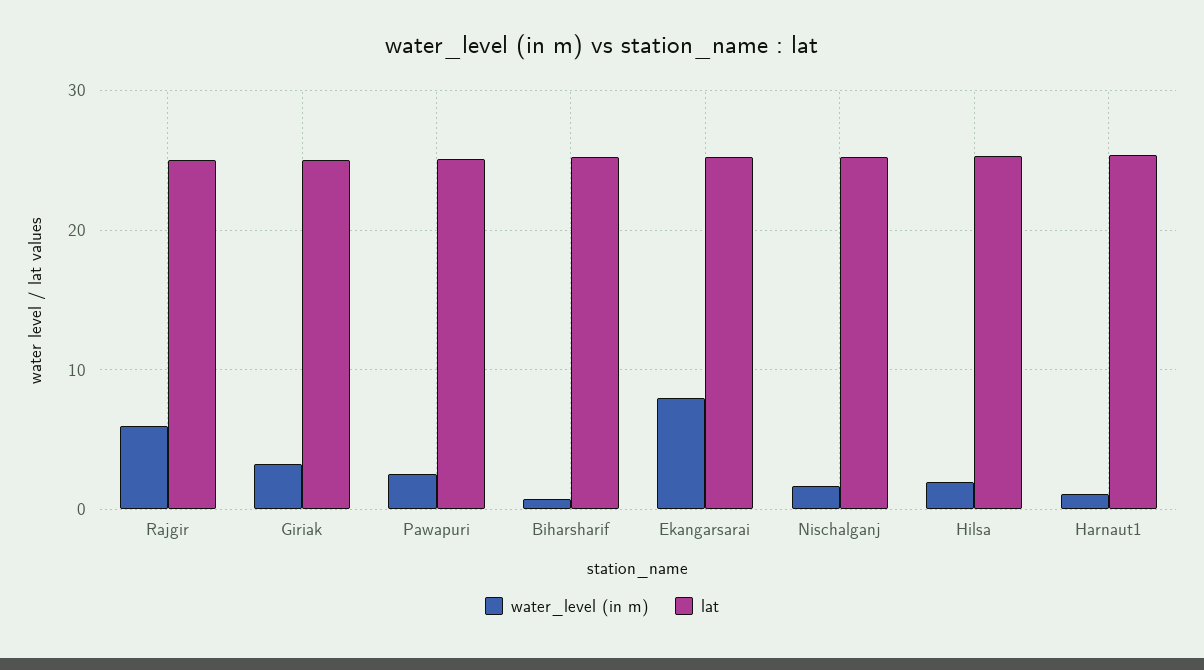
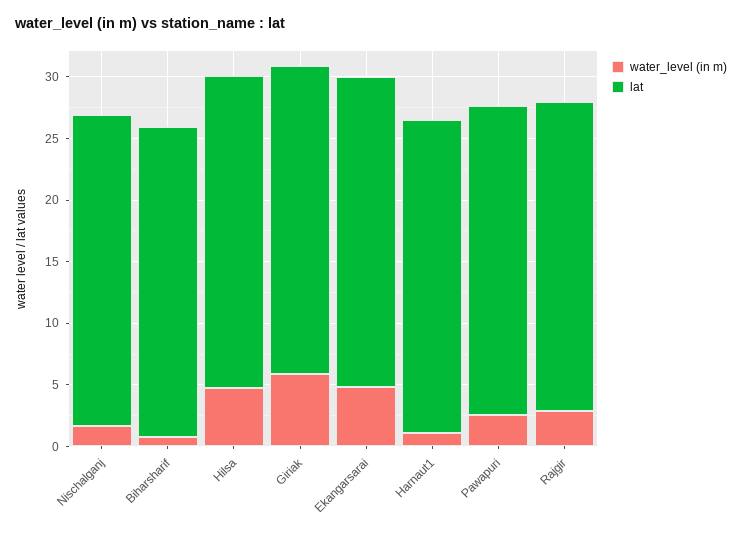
water_level (in m), Rajgir: 6 -> 3
water_level (in m), Giriak: 3 -> 6
water_level (in m), Ekangarsarai: 8 -> 5
water_level (in m), Hilsa: 2 -> 5

